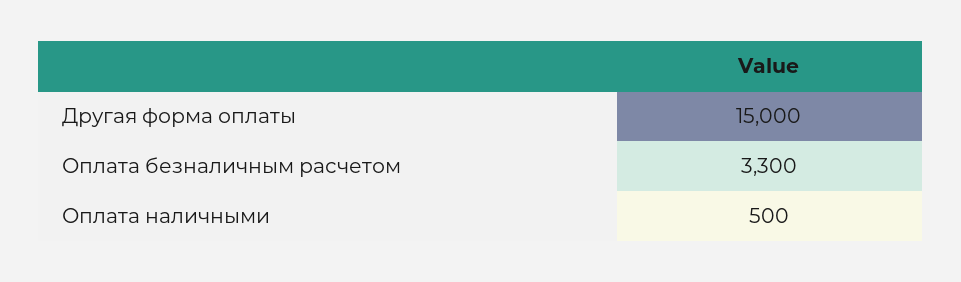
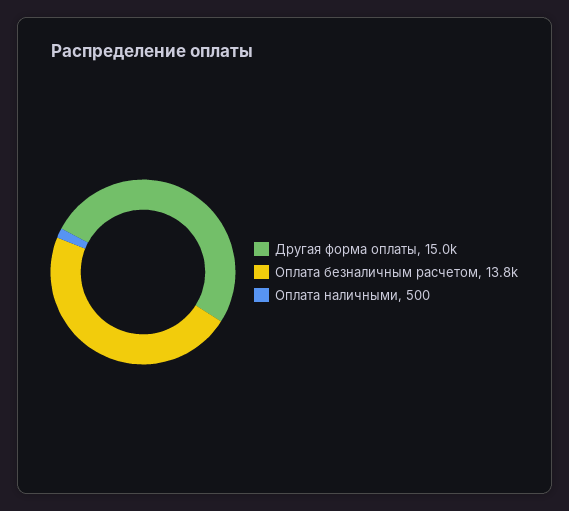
Оплата безналичным расчетом: 3300 -> 13800

